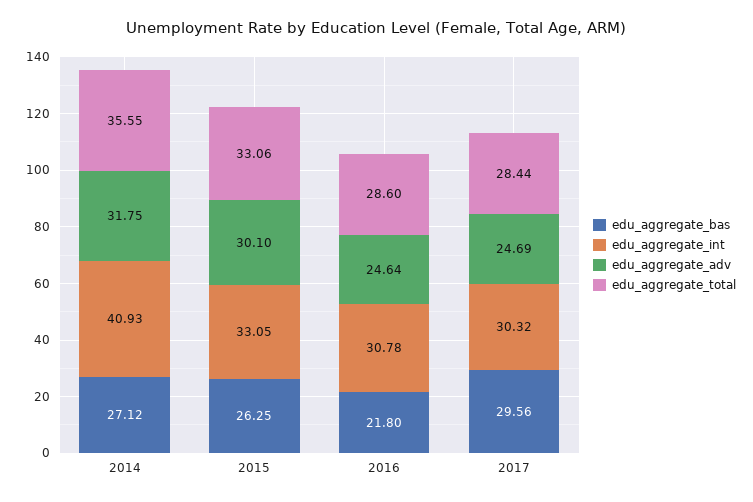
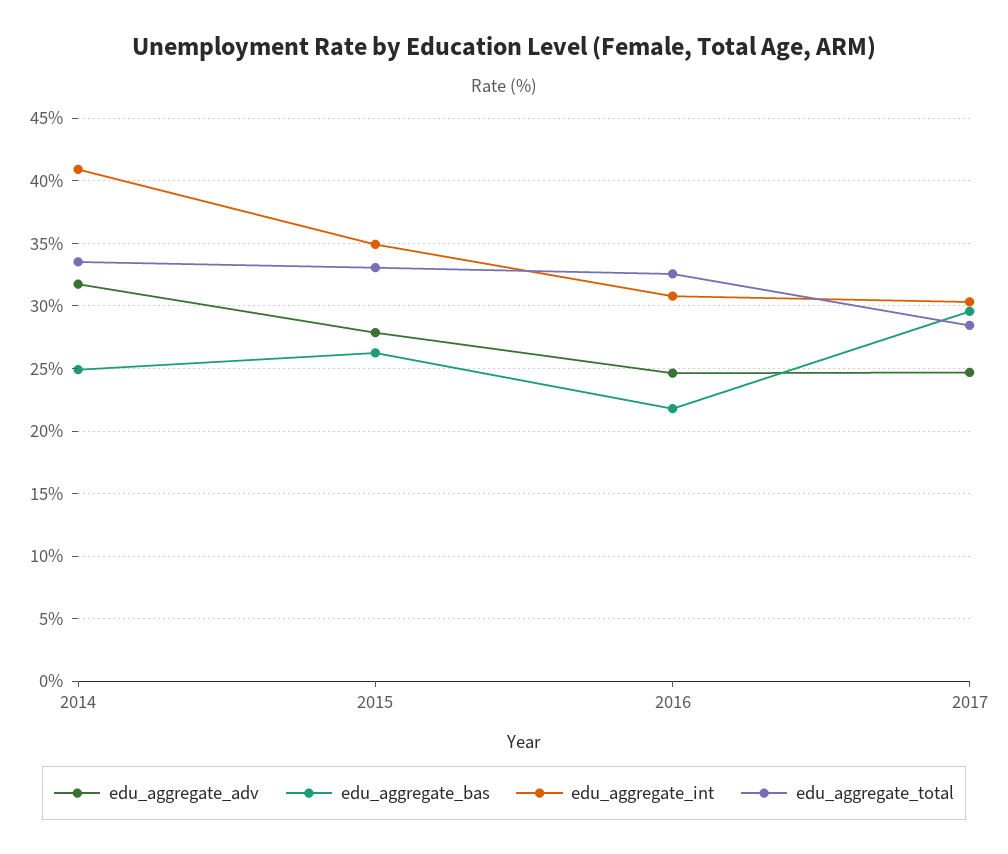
edu_aggregate_bas, 2014: 27.12 -> 25
edu_aggregate_total, 2014: 35.55 -> 33.5
edu_aggregate_int, 2015: 33.05 -> 35
edu_aggregate_adv, 2015: 30.1 -> 28
edu_aggregate_total, 2016: 28.6 -> 32.5

